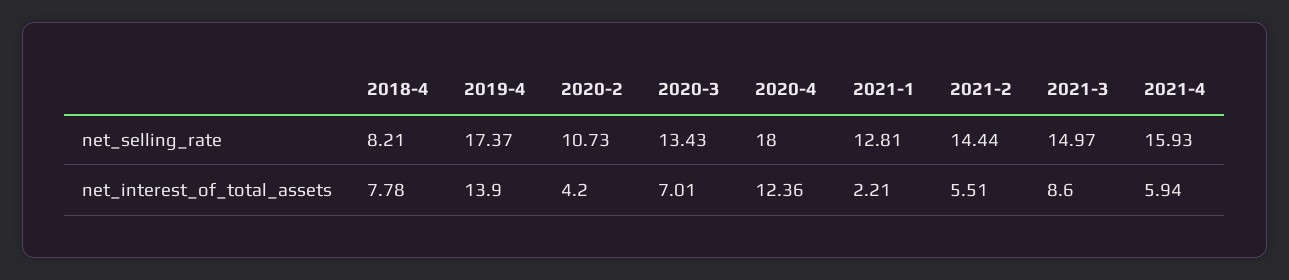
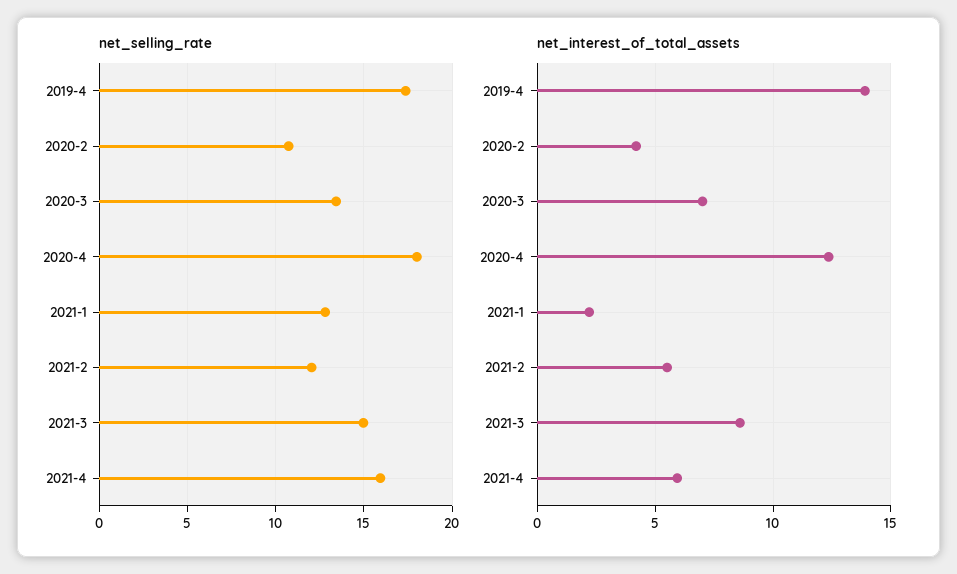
net_selling_rate, 2018-4: 8.21 -> none
net_selling_rate, 2021-2: 14.44 -> 12
net_interest_of_total_assets, 2018-4: 7.78 -> none

